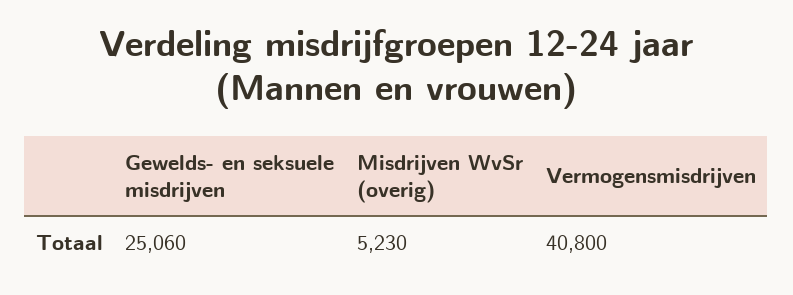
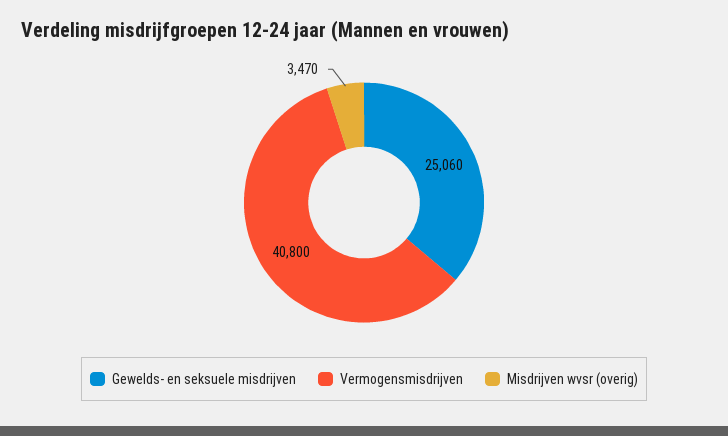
Misdrijven WvSr (overig): 5230 -> 3470

